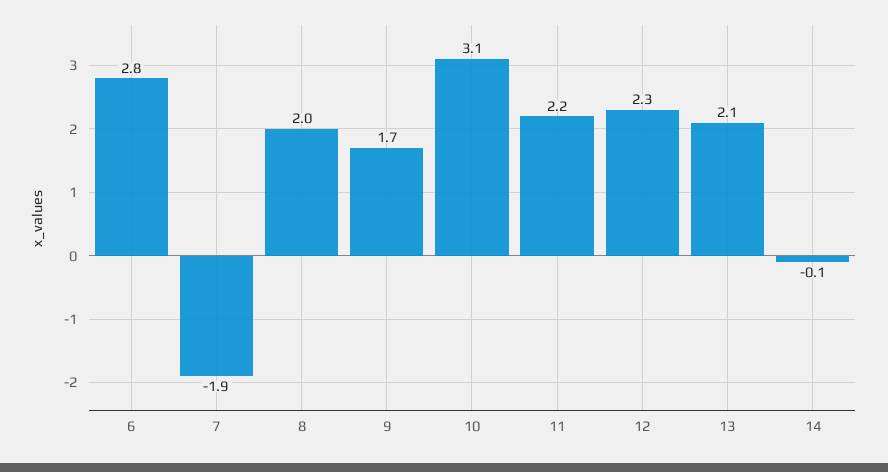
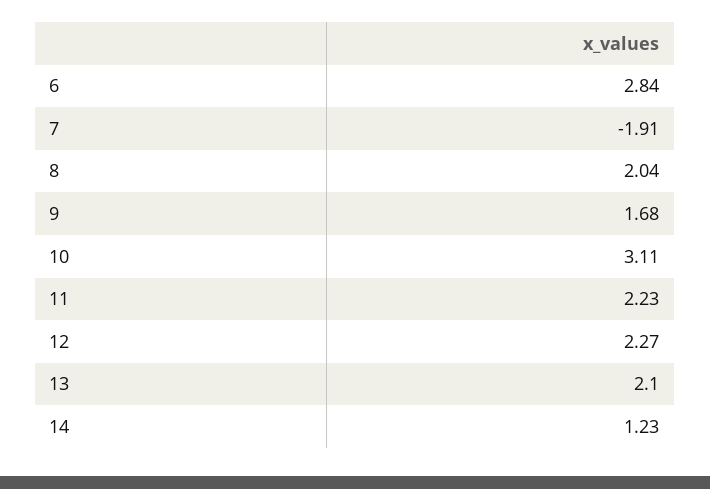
14: -0.1 -> 1.23

